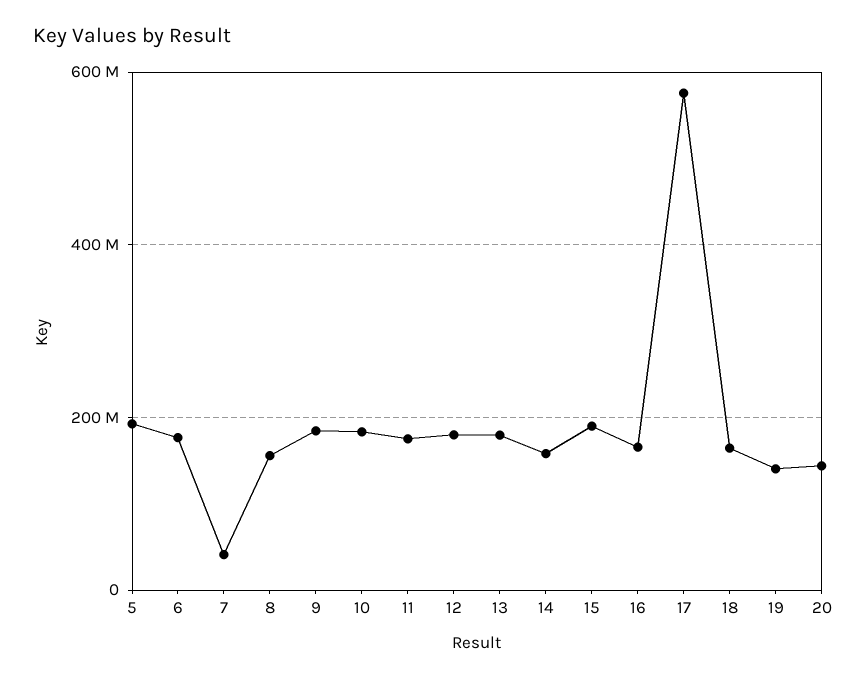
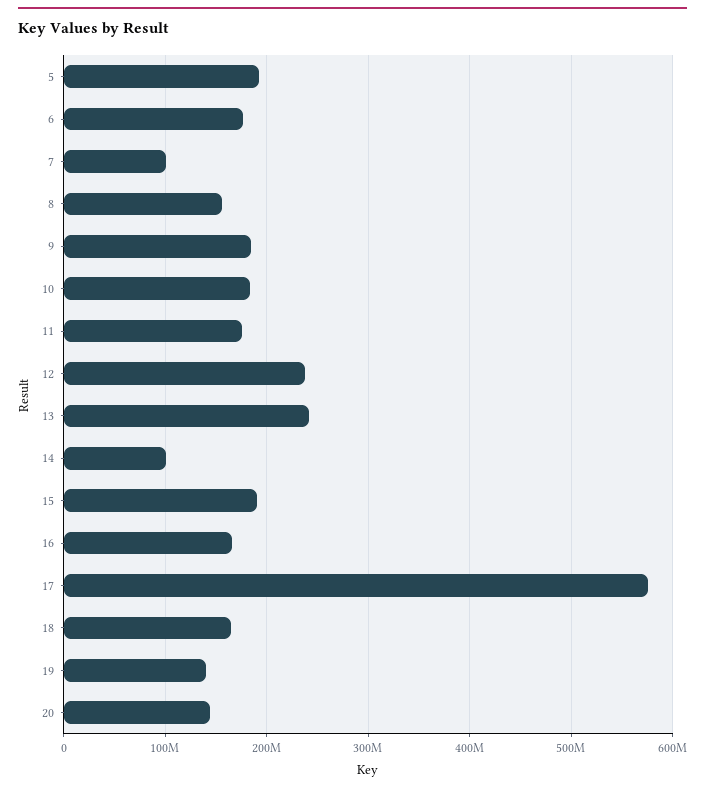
7: 40000000 -> 100000000
12: 180000000 -> 240000000
13: 180000000 -> 240000000
14: 160000000 -> 100000000

